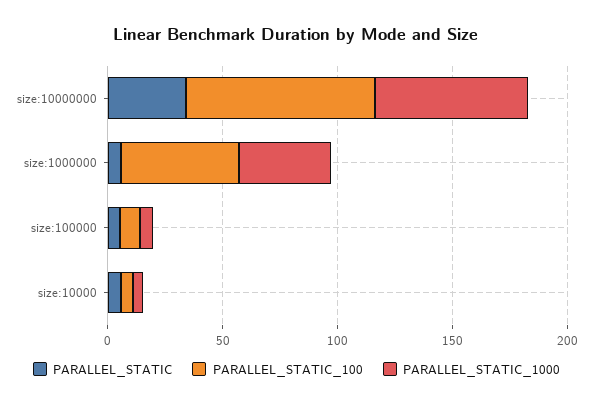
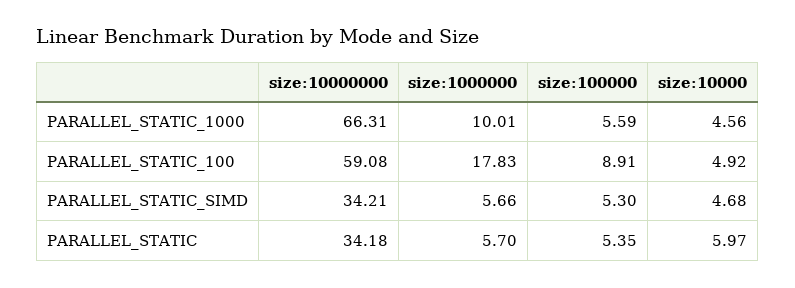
PARALLEL_STATIC_100, size:10000000: 80 -> 59.08
PARALLEL_STATIC_100, size:1000000: 50 -> 17.83
PARALLEL_STATIC_1000, size:1000000: 40 -> 10.01
PARALLEL_STATIC_SIMD, size:10000000: none -> 34.21
PARALLEL_STATIC_SIMD, size:1000000: none -> 5.66
PARALLEL_STATIC_SIMD, size:100000: none -> 5.3
PARALLEL_STATIC_SIMD, size:10000: none -> 4.68

